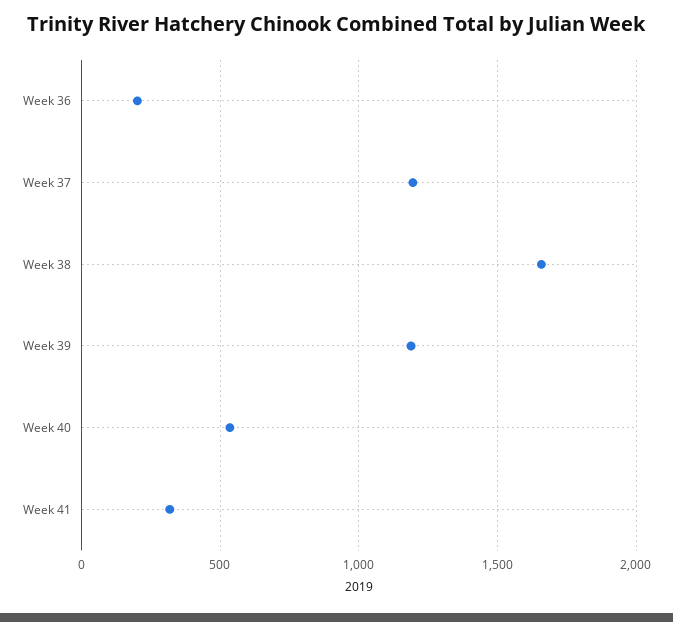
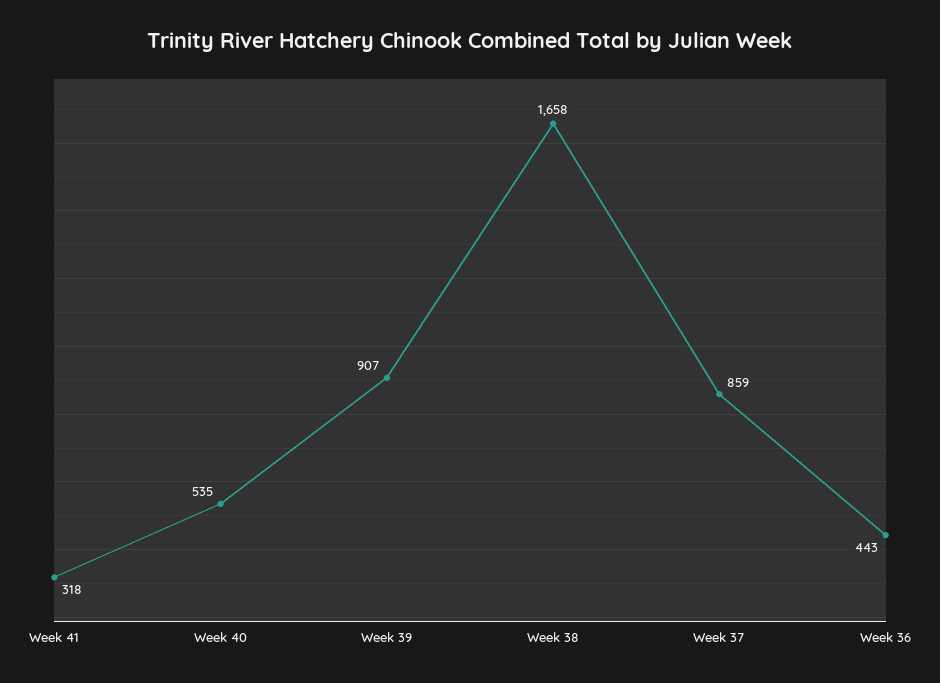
Week 36: 200 -> 443
Week 37: 1200 -> 859
Week 39: 1200 -> 907

